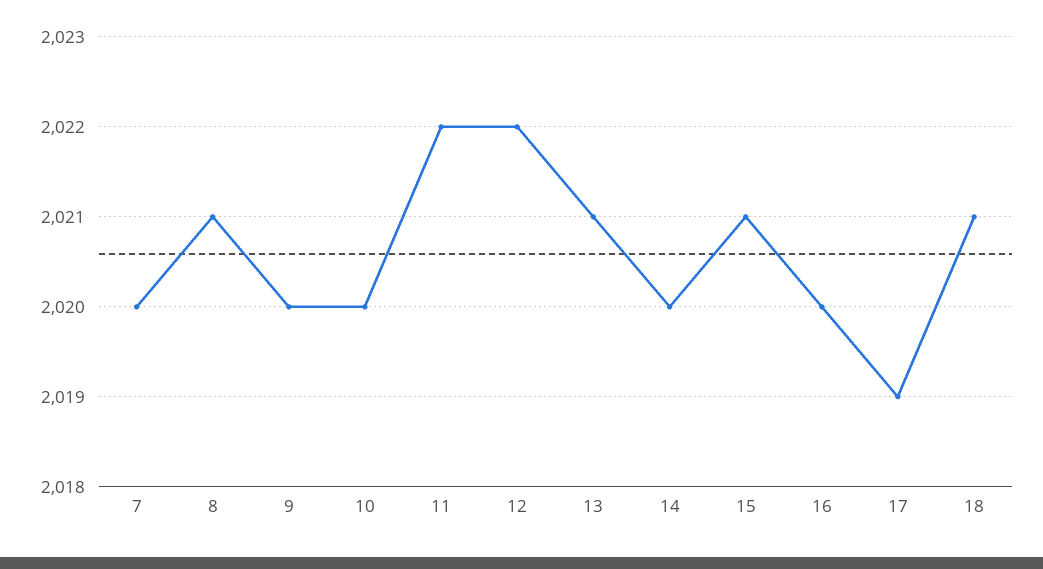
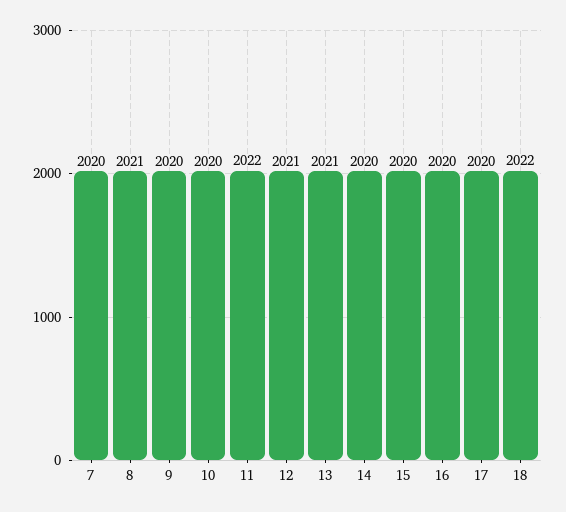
12: 2022 -> 2021
15: 2021 -> 2020
17: 2019 -> 2020
18: 2021 -> 2022

